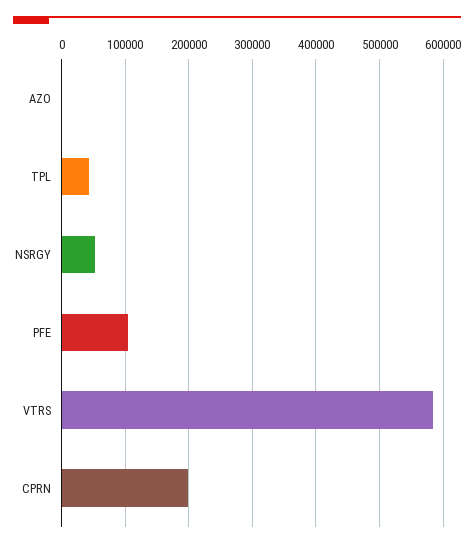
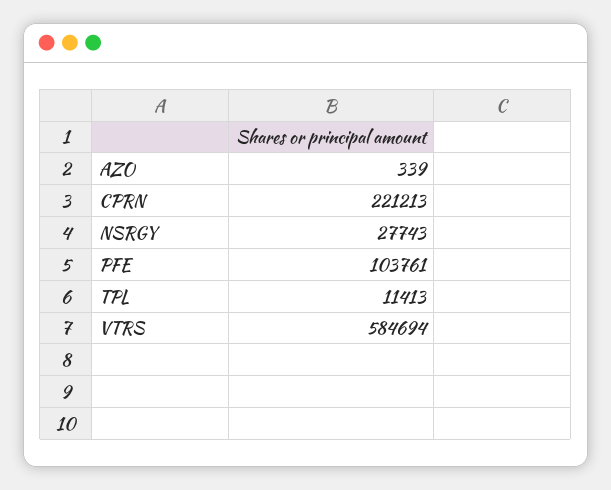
TPL: 40000 -> 11413
NSRGY: 50000 -> 27743
CPRN: 200000 -> 221213

